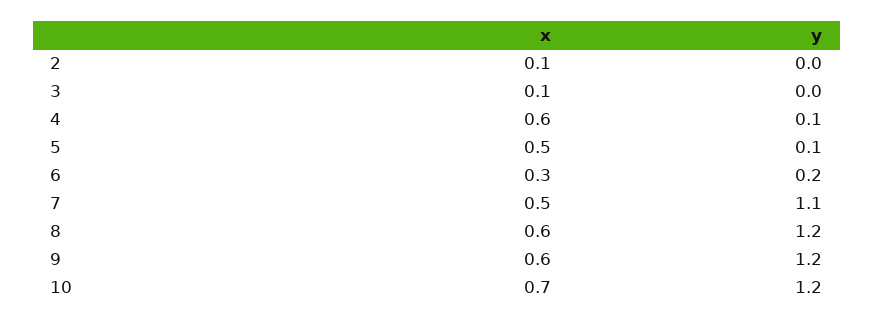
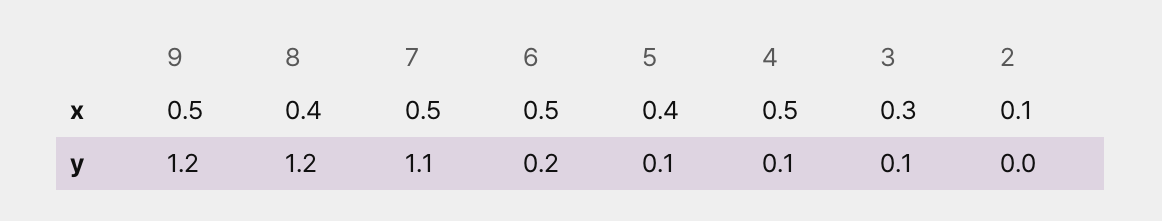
x, 3: 0.1 -> 0.3
y, 3: 0 -> 0.1
x, 4: 0.6 -> 0.5
x, 5: 0.5 -> 0.4
x, 6: 0.3 -> 0.5
x, 8: 0.6 -> 0.4
x, 9: 0.6 -> 0.5
x, 10: 0.7 -> none
y, 10: 1.2 -> none

